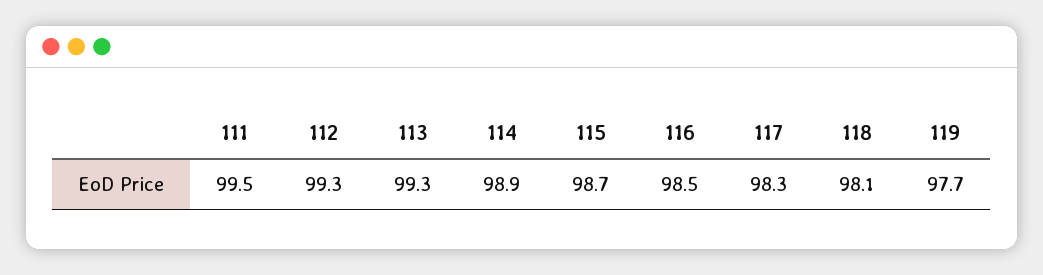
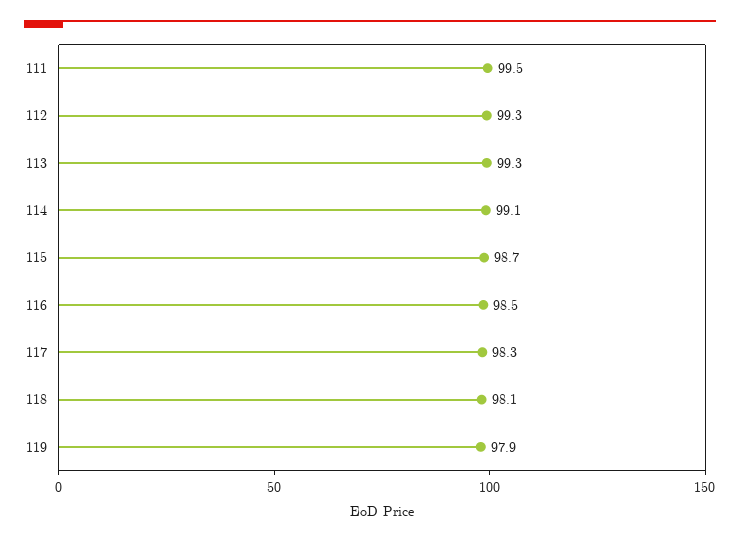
114: 98.9 -> 99.1
119: 97.7 -> 97.9

